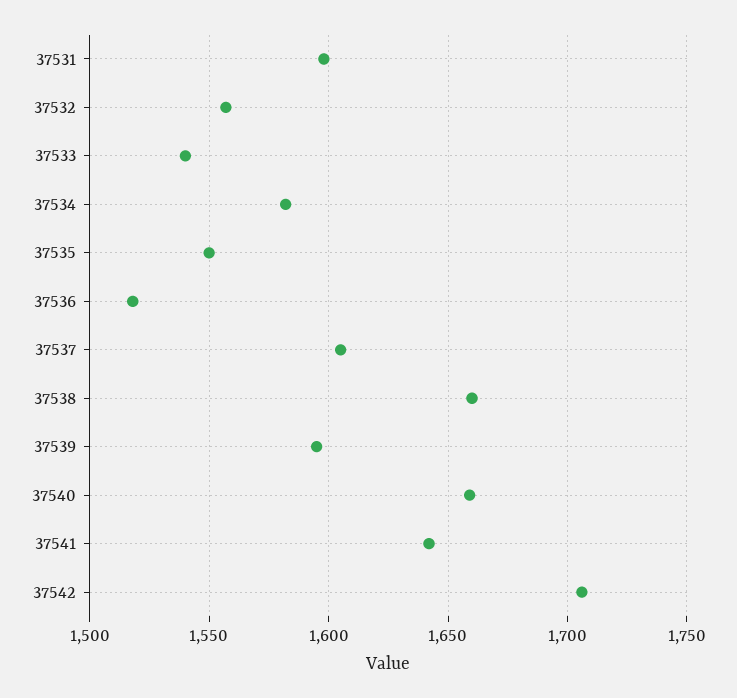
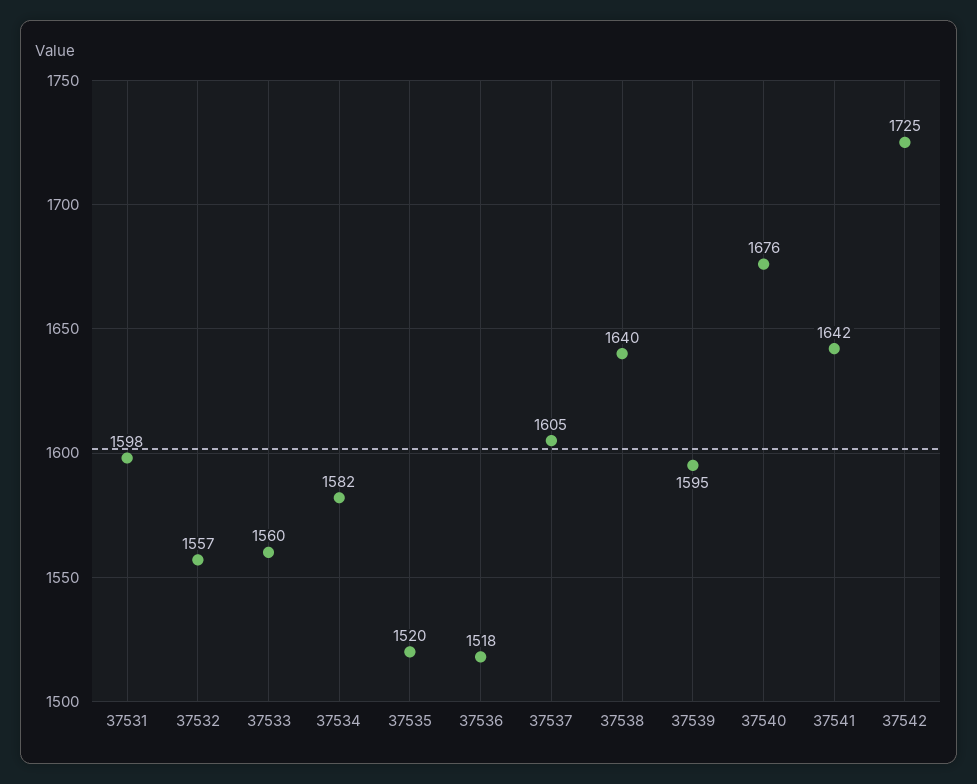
37533: 1540 -> 1560
37535: 1550 -> 1520
37538: 1660 -> 1640
37540: 1660 -> 1676
37542: 1705 -> 1725

